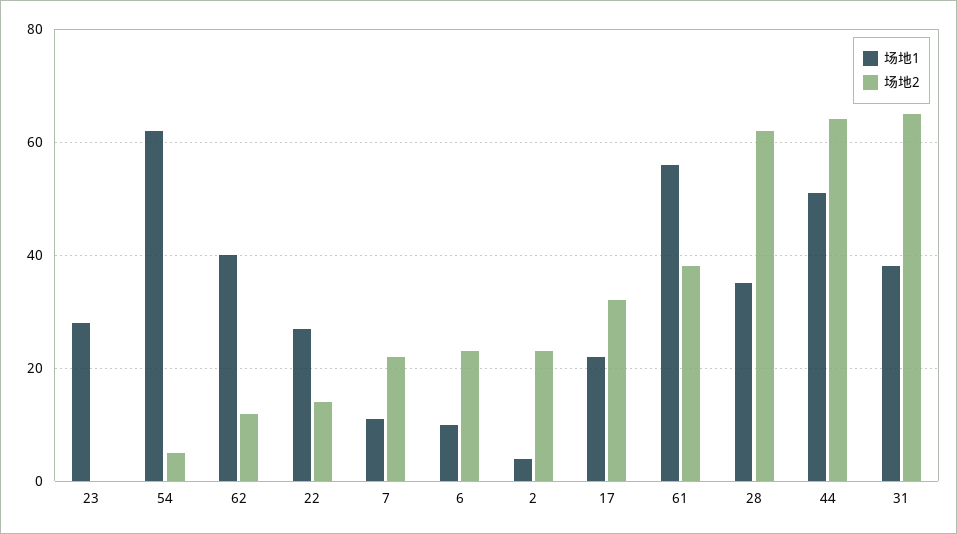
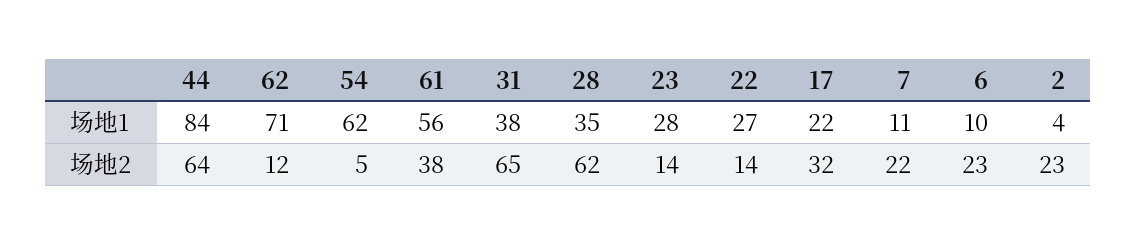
场地2, 23: 0 -> 14
场地1, 62: 40 -> 71
场地1, 44: 50 -> 84

